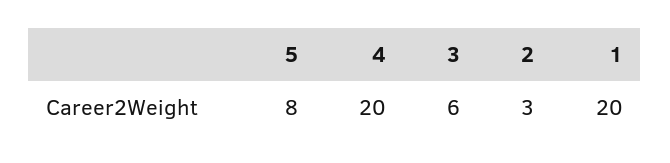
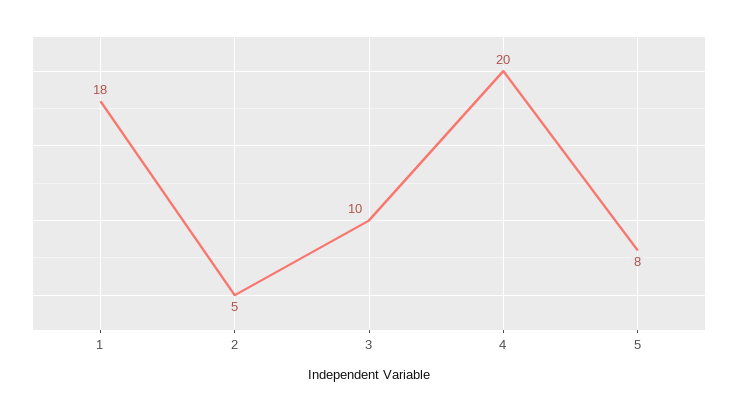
3: 6 -> 10
2: 3 -> 5
1: 20 -> 18

